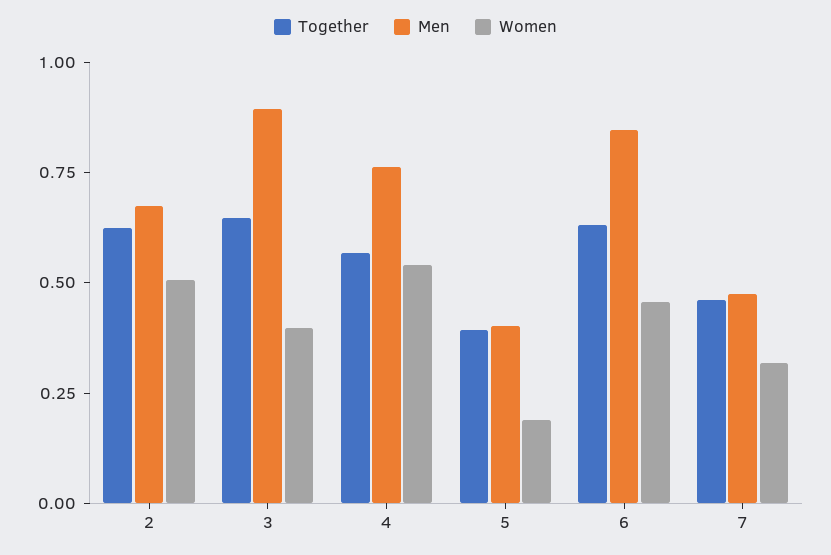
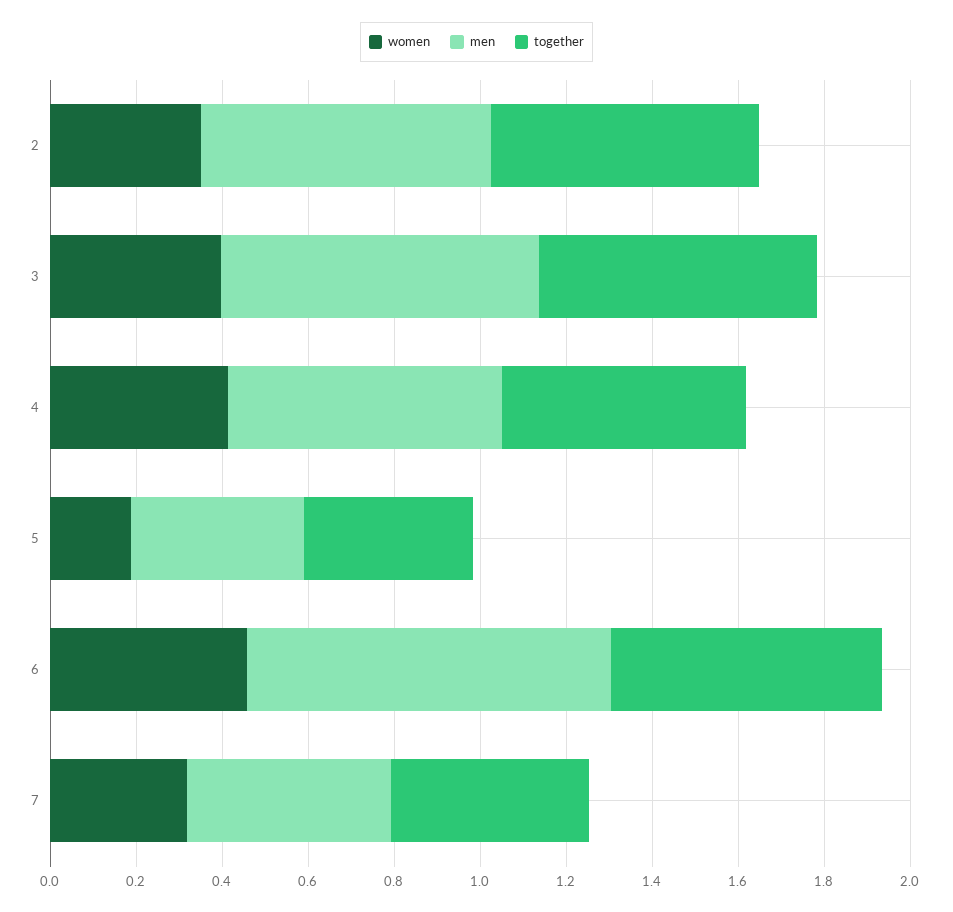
Women, 2: 0.5 -> 0.35
Men, 3: 0.9 -> 0.75
Men, 4: 0.75 -> 0.65
Women, 4: 0.55 -> 0.4

